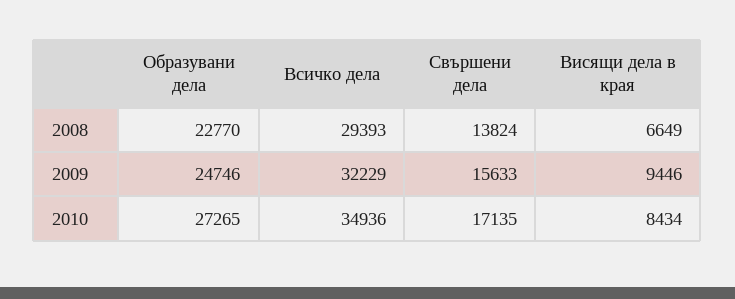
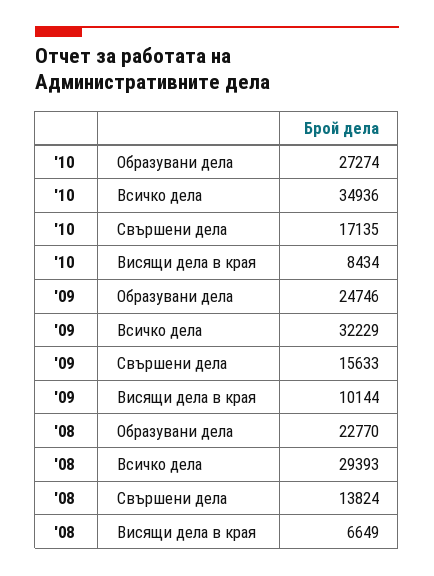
Висящи дела в края, 2009: 9446 -> 10144
Образувани дела, 2010: 27265 -> 27274

